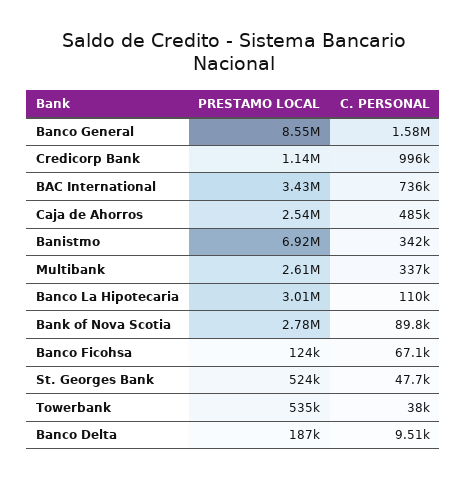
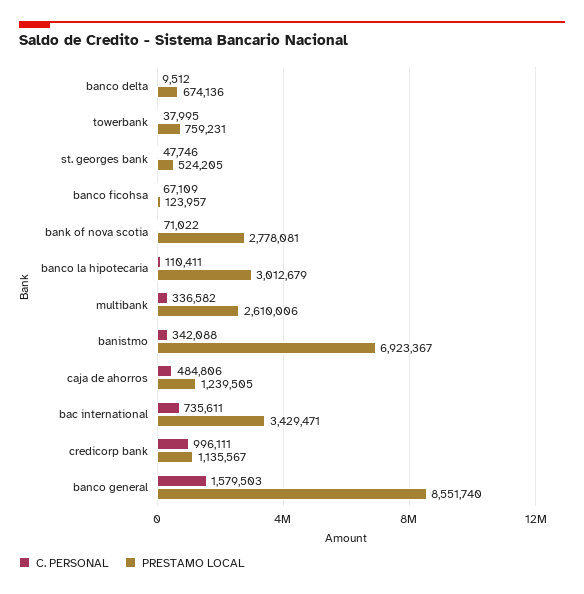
PRESTAMO LOCAL, Caja de Ahorros: 2540000 -> 1239505
C. PERSONAL, Bank of Nova Scotia: 89800 -> 71022
PRESTAMO LOCAL, Towerbank: 535000 -> 759231
PRESTAMO LOCAL, Banco Delta: 187000 -> 674136

